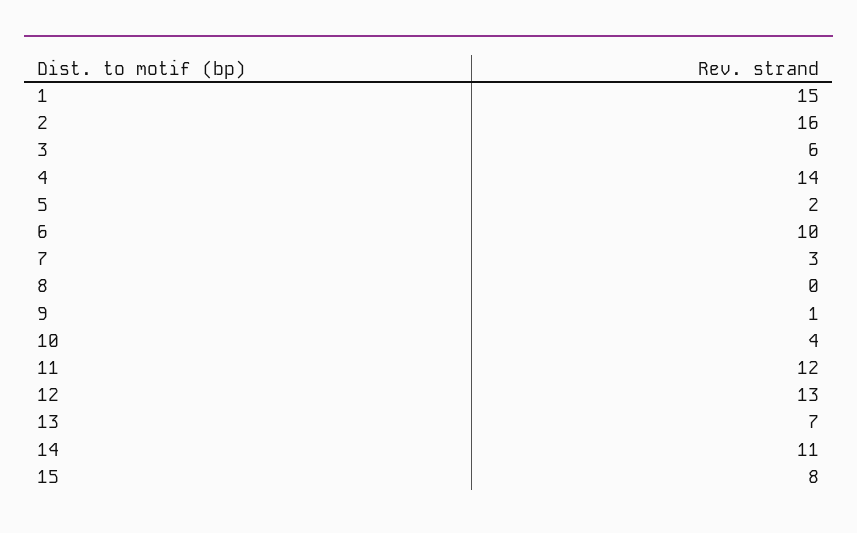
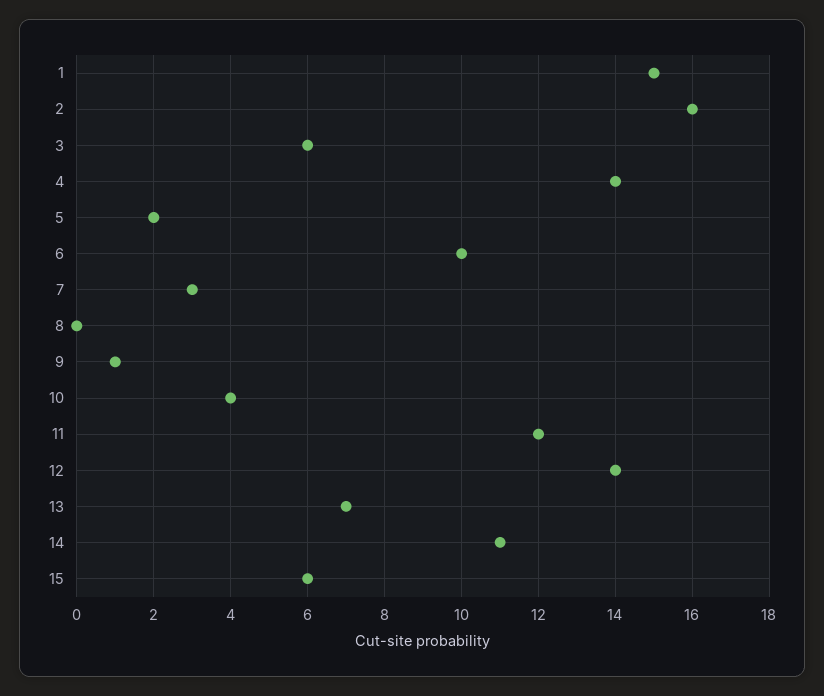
12: 13 -> 14
15: 8 -> 6

